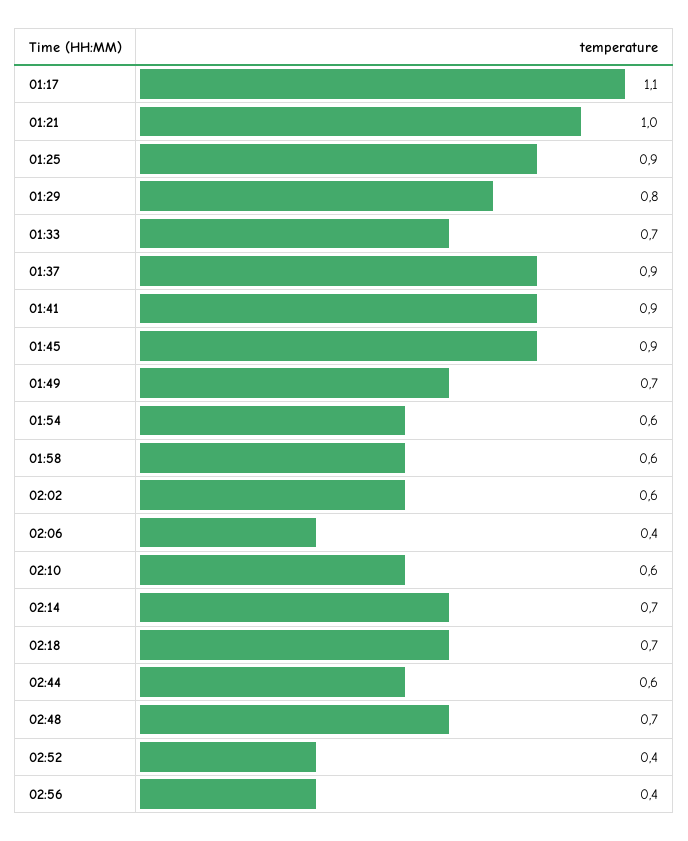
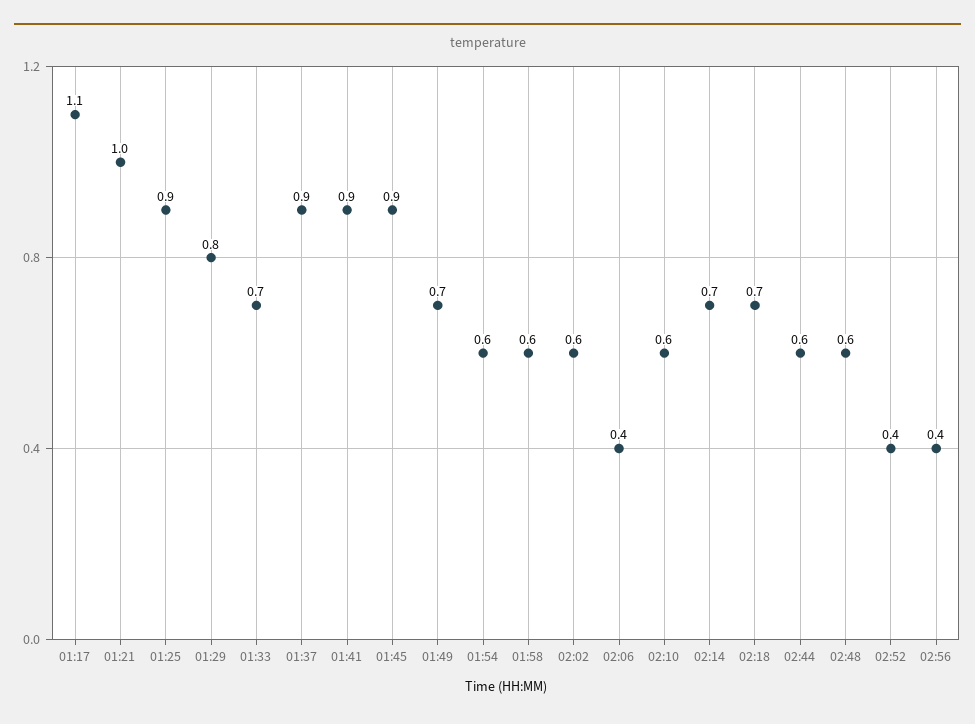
02:48: 0.7 -> 0.6

